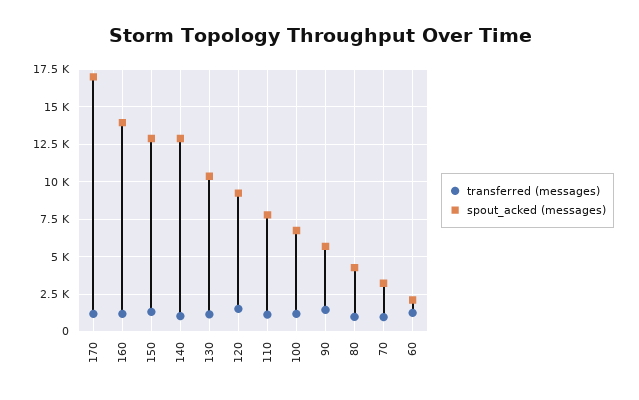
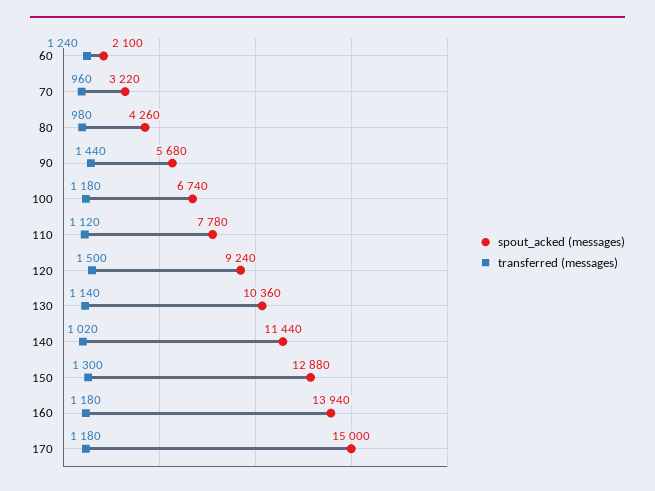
spout_acked (messages), 170: 17000 -> 15000
spout_acked (messages), 140: 13000 -> 11440

